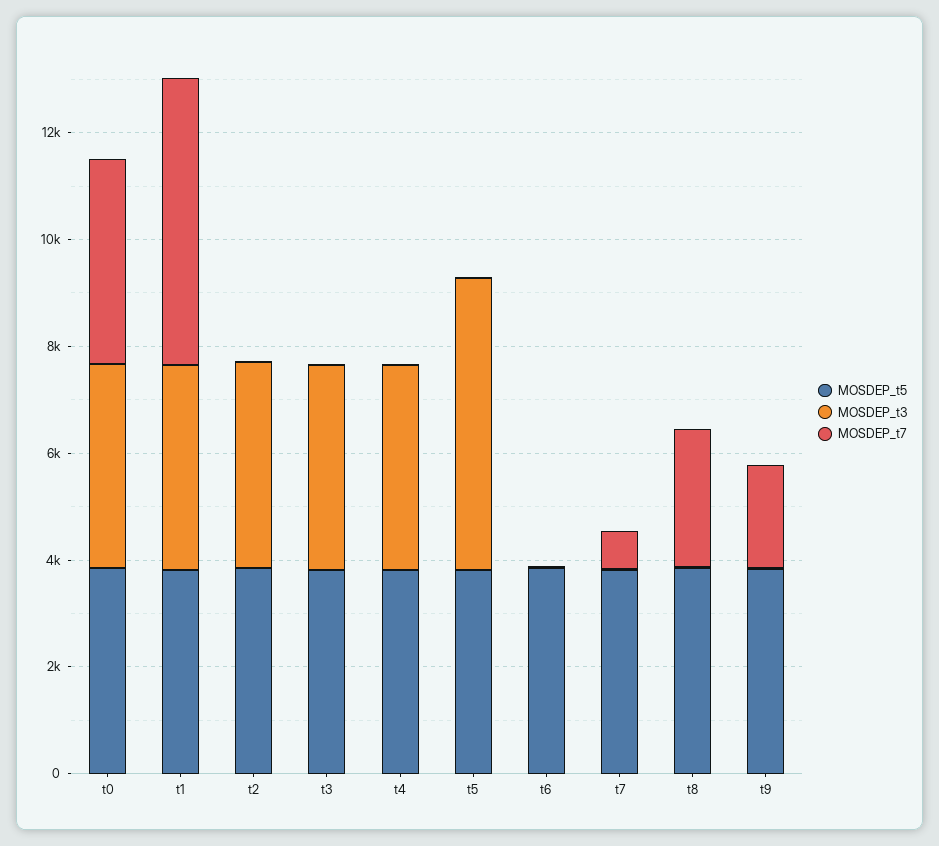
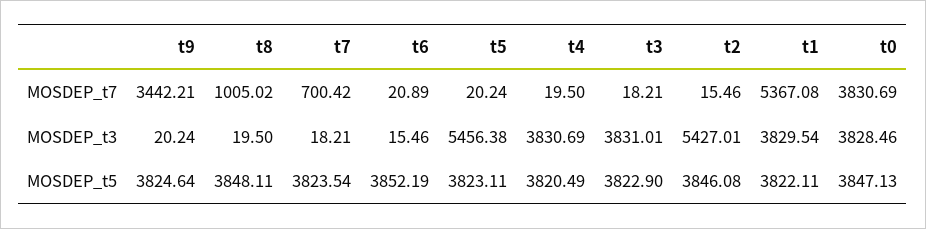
MOSDEP_t3, t2: 4000 -> 5427.01
MOSDEP_t7, t8: 2500 -> 1005.02
MOSDEP_t7, t9: 2000 -> 3442.21

